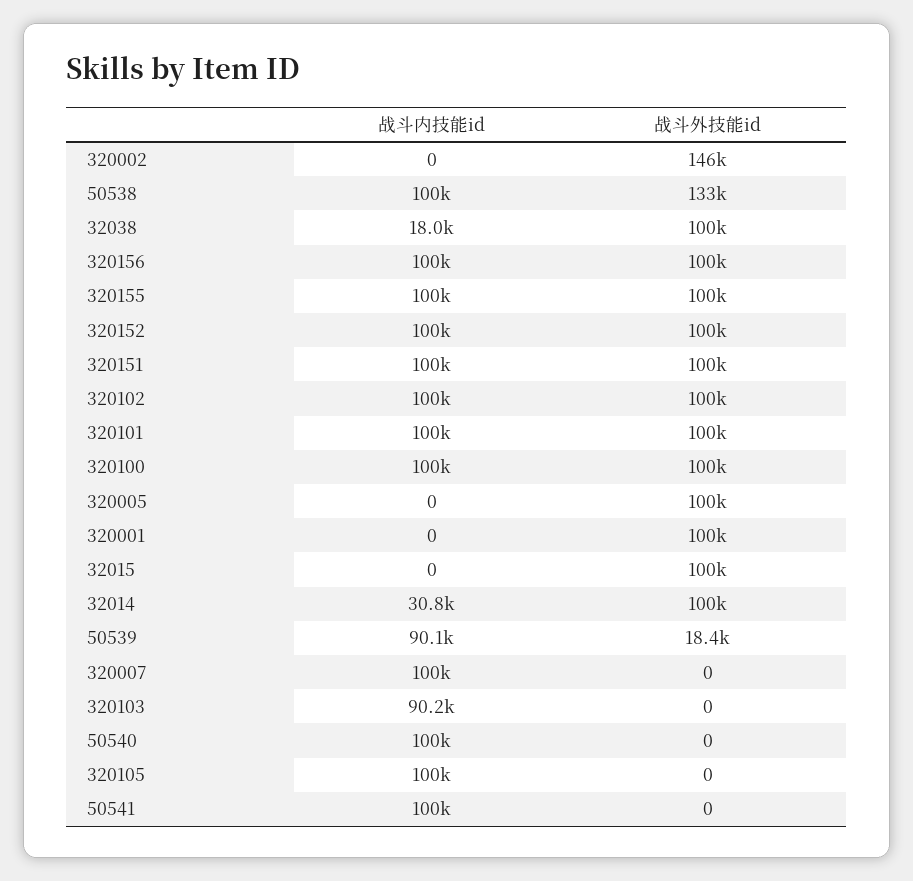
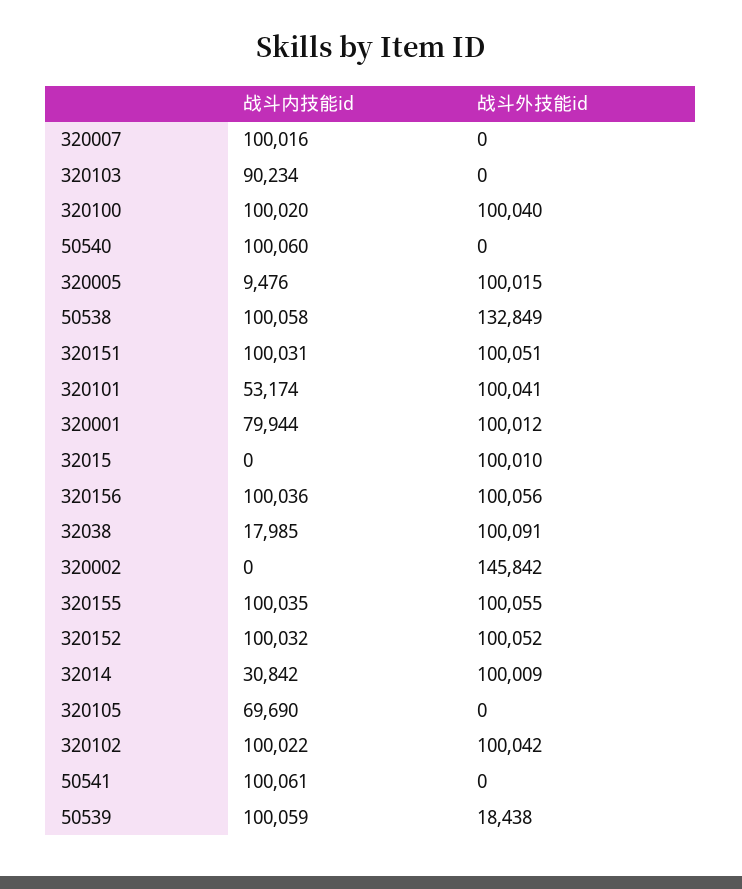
战斗内技能id, 320101: 100000 -> 53174
战斗内技能id, 320005: 0 -> 9476
战斗内技能id, 320001: 0 -> 79944
战斗内技能id, 50539: 90100 -> 100059
战斗内技能id, 320105: 100000 -> 69690

